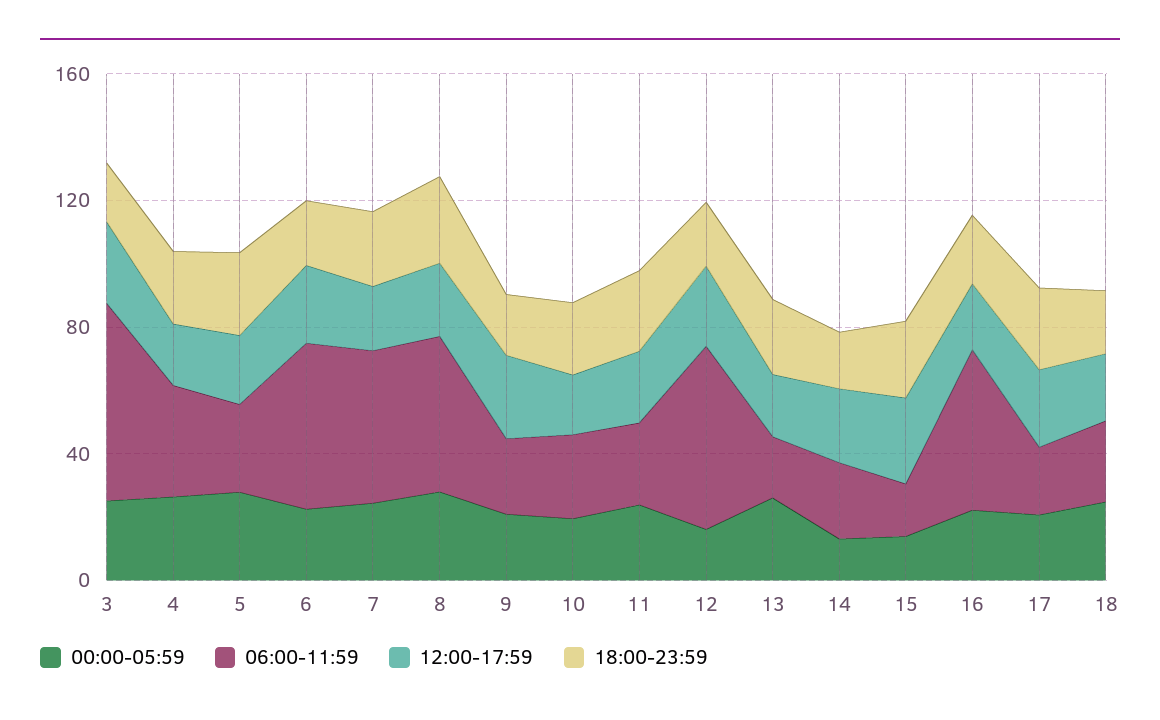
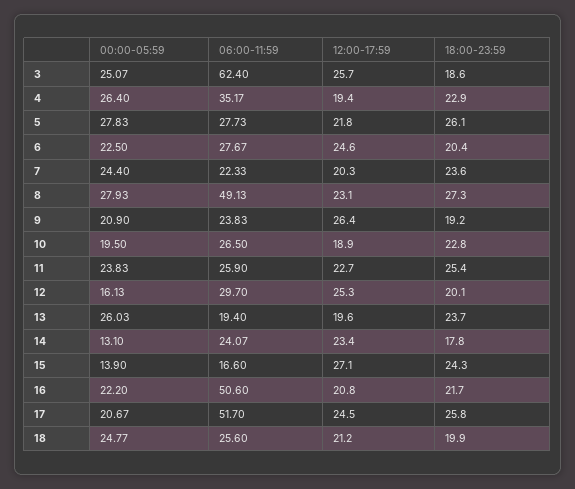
06:00-11:59, 6: 50 -> 27.67
06:00-11:59, 7: 50 -> 22.33
06:00-11:59, 12: 60 -> 29.7
06:00-11:59, 17: 20 -> 51.7

